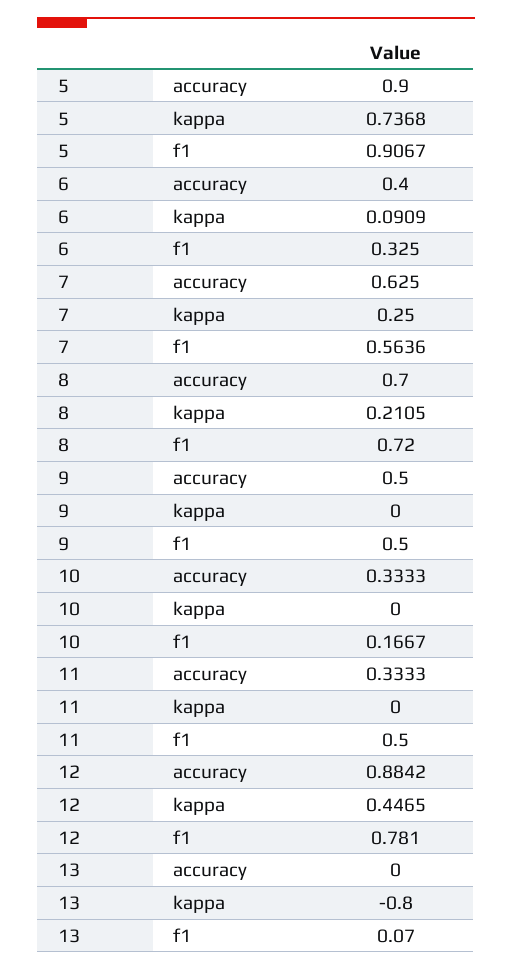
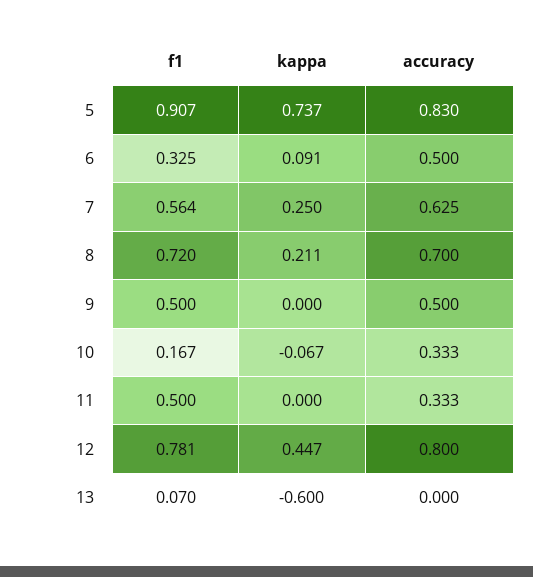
5, accuracy: 0.9 -> 0.83
6, accuracy: 0.4 -> 0.5
10, kappa: 0 -> -0.067
12, accuracy: 0.8842 -> 0.8
13, kappa: -0.8 -> -0.6

